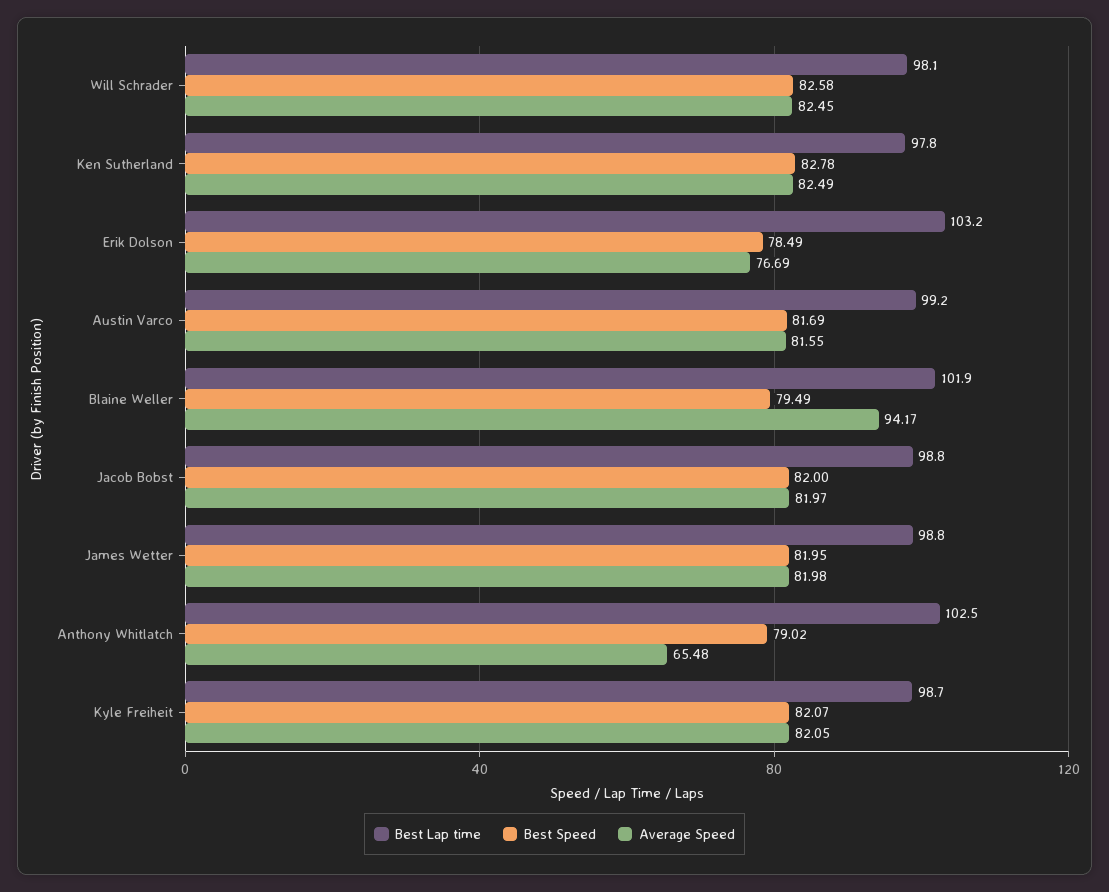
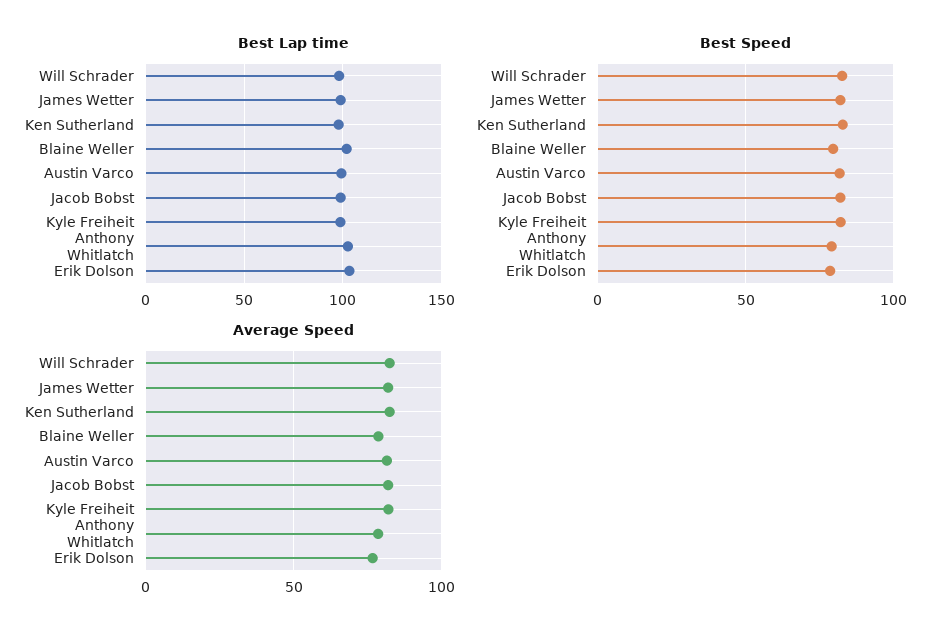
Average Speed, Blaine Weller: 94.17 -> 80
Average Speed, Anthony Whitlatch: 65.48 -> 80

